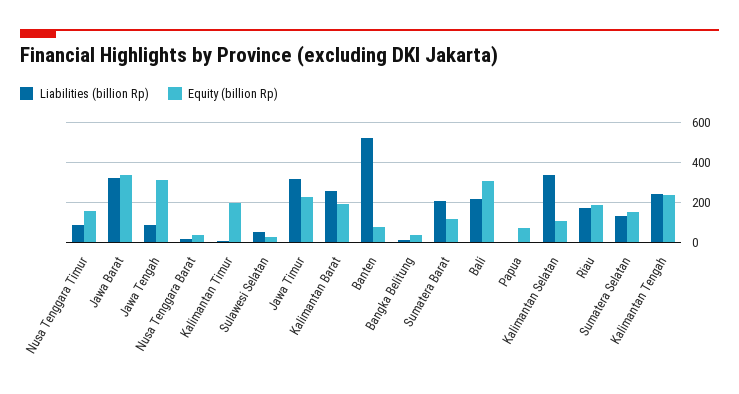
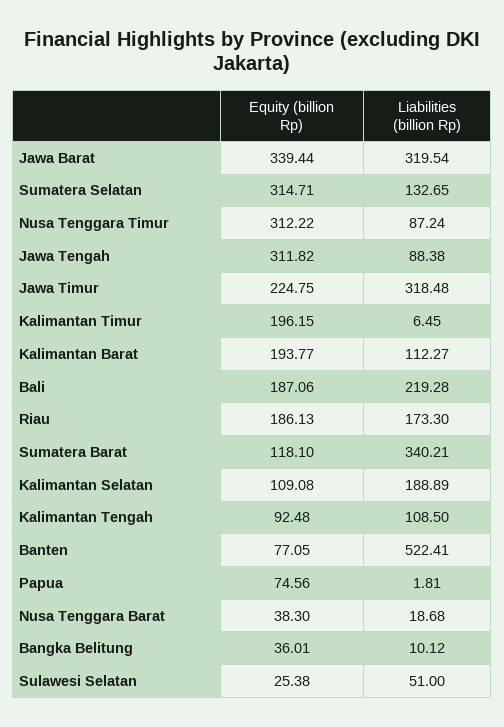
Equity (billion Rp), Nusa Tenggara Timur: 150 -> 312.22
Liabilities (billion Rp), Kalimantan Barat: 250 -> 112.27
Liabilities (billion Rp), Sumatera Barat: 200 -> 340.21
Equity (billion Rp), Bali: 300 -> 187.06
Liabilities (billion Rp), Kalimantan Selatan: 350 -> 188.89
Equity (billion Rp), Sumatera Selatan: 150 -> 314.71
Liabilities (billion Rp), Kalimantan Tengah: 250 -> 108.5
Equity (billion Rp), Kalimantan Tengah: 250 -> 92.48

